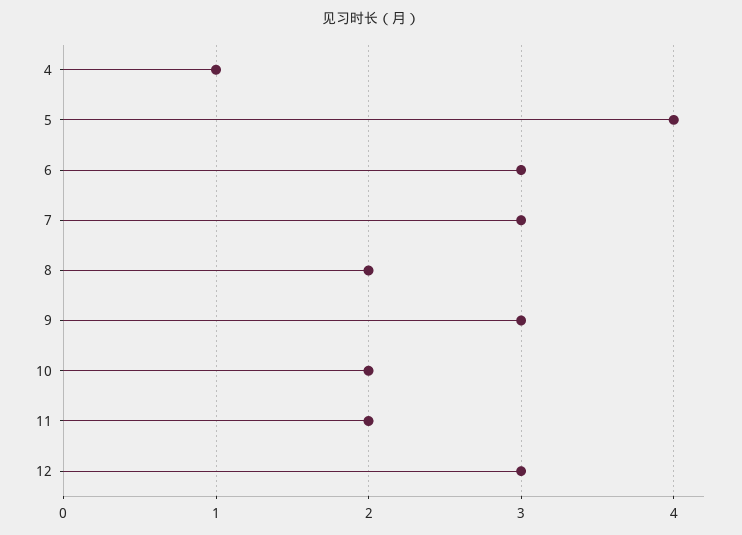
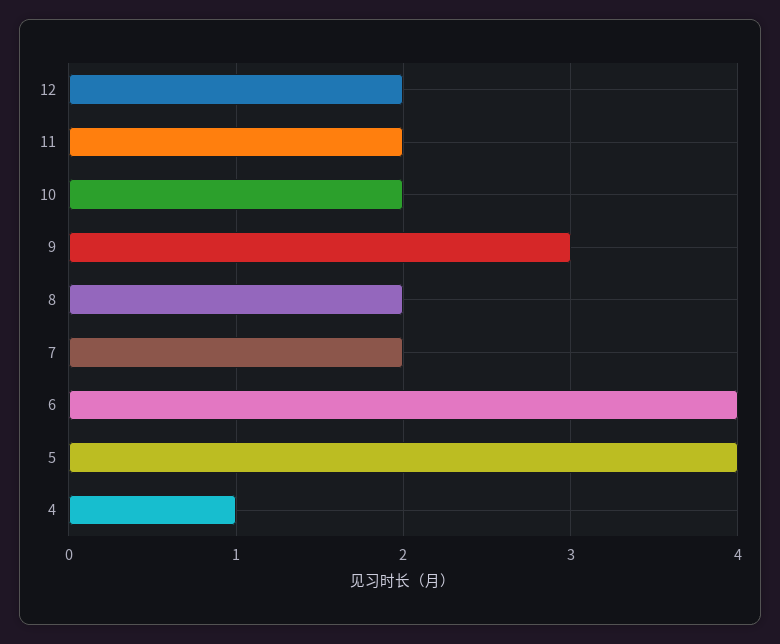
6: 3 -> 4
7: 3 -> 2
12: 3 -> 2

